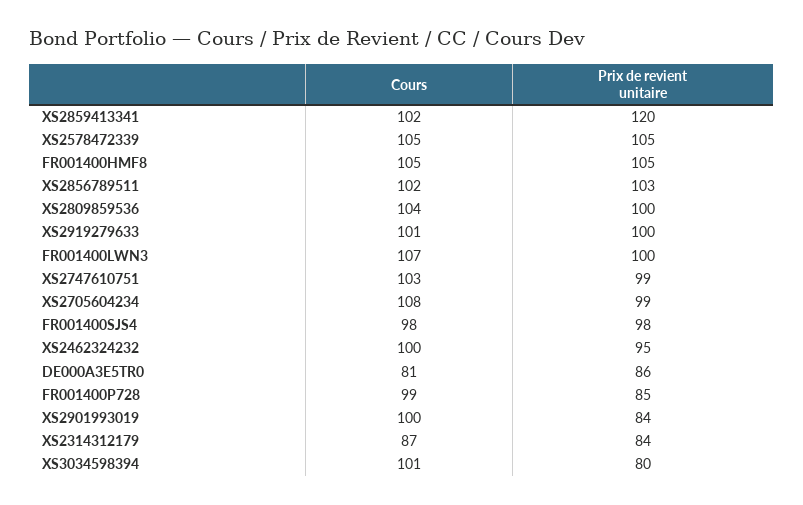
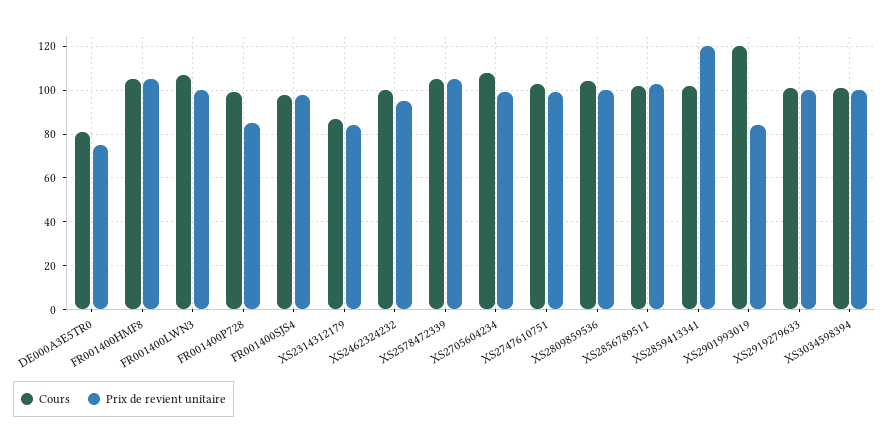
Prix de revient unitaire, DE000A3E5TR0: 86 -> 75
Cours, XS2901993019: 100 -> 120
Prix de revient unitaire, XS3034598394: 80 -> 100

